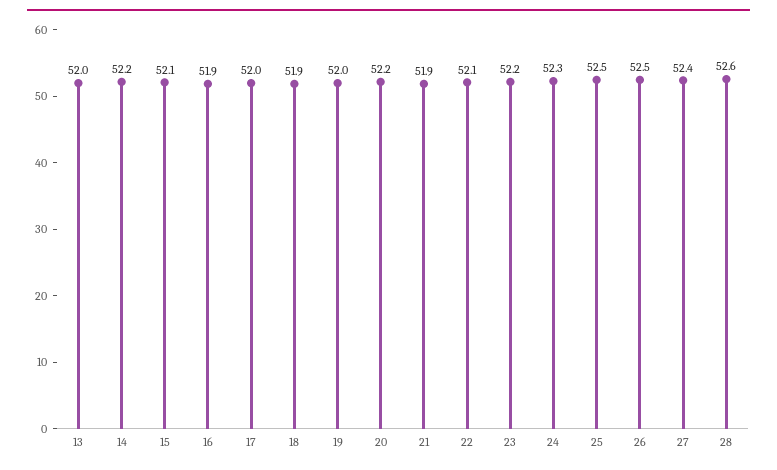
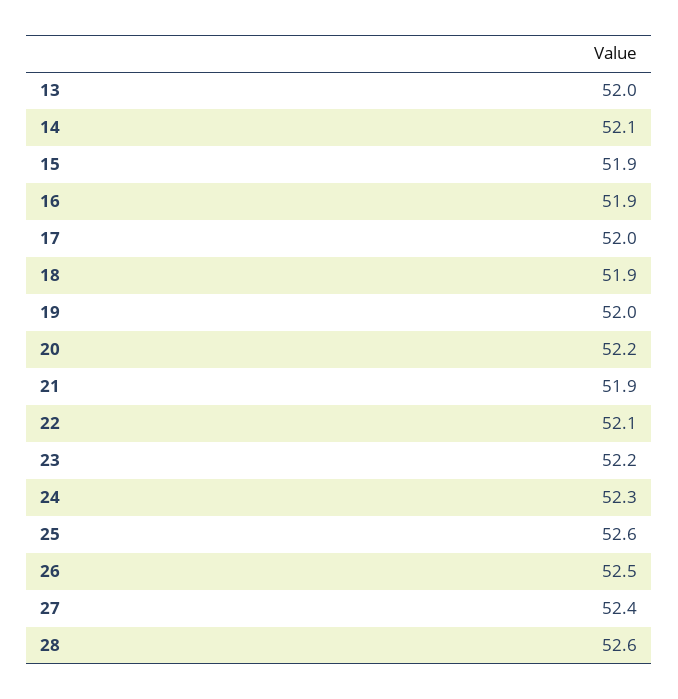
14: 52.2 -> 52.1
15: 52.1 -> 51.9
25: 52.5 -> 52.6

